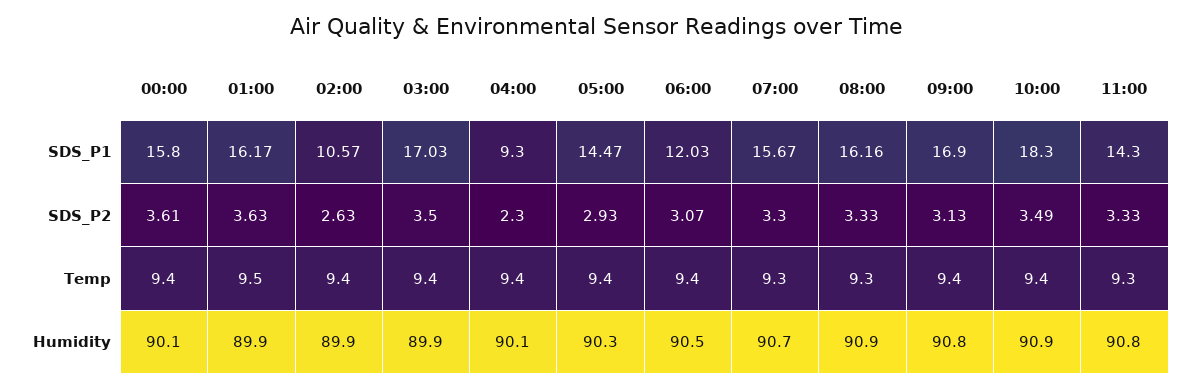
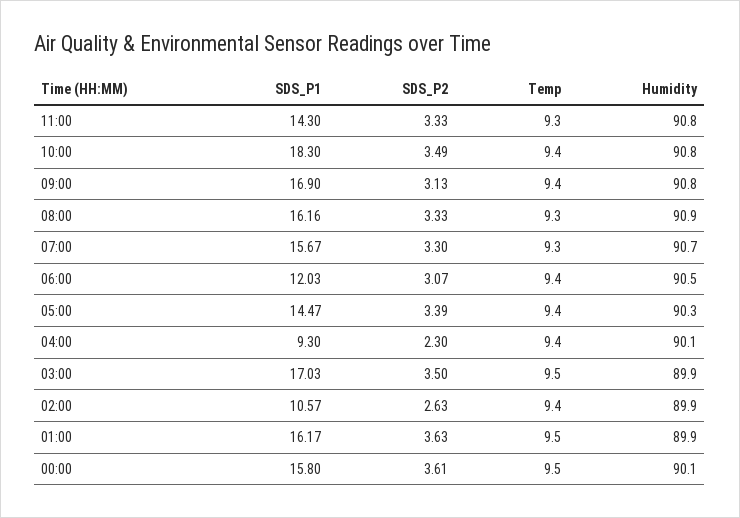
05:00, SDS_P2: 2.93 -> 3.39
00:00, Temp: 9.4 -> 9.5
03:00, Temp: 9.4 -> 9.5
10:00, Humidity: 90.9 -> 90.8

